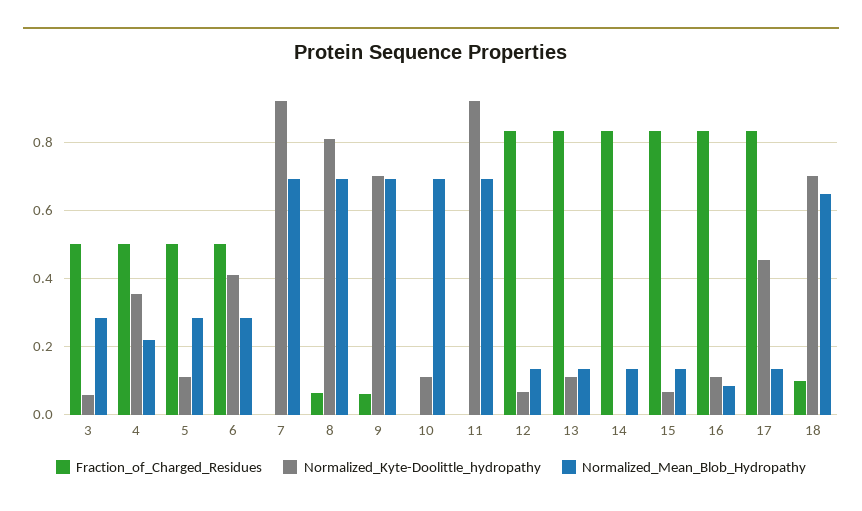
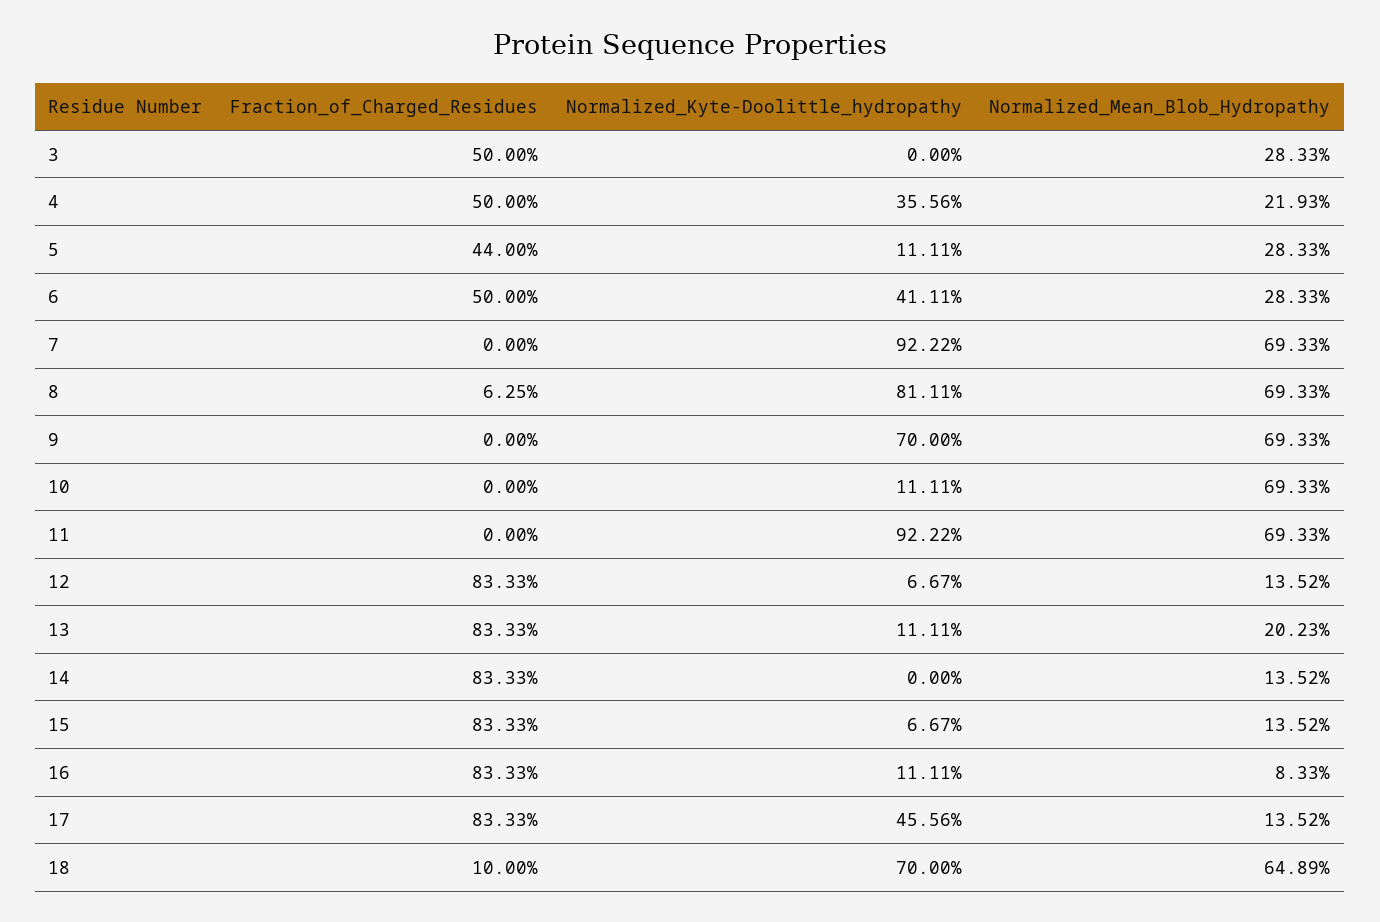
Normalized_Kyte-Doolittle_hydropathy, 3: 0.06 -> 0
Fraction_of_Charged_Residues, 5: 0.5 -> 0.44
Fraction_of_Charged_Residues, 9: 0.06 -> 0
Normalized_Mean_Blob_Hydropathy, 13: 0.14 -> 0.2023

